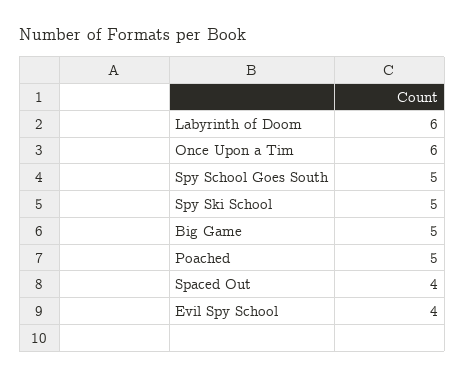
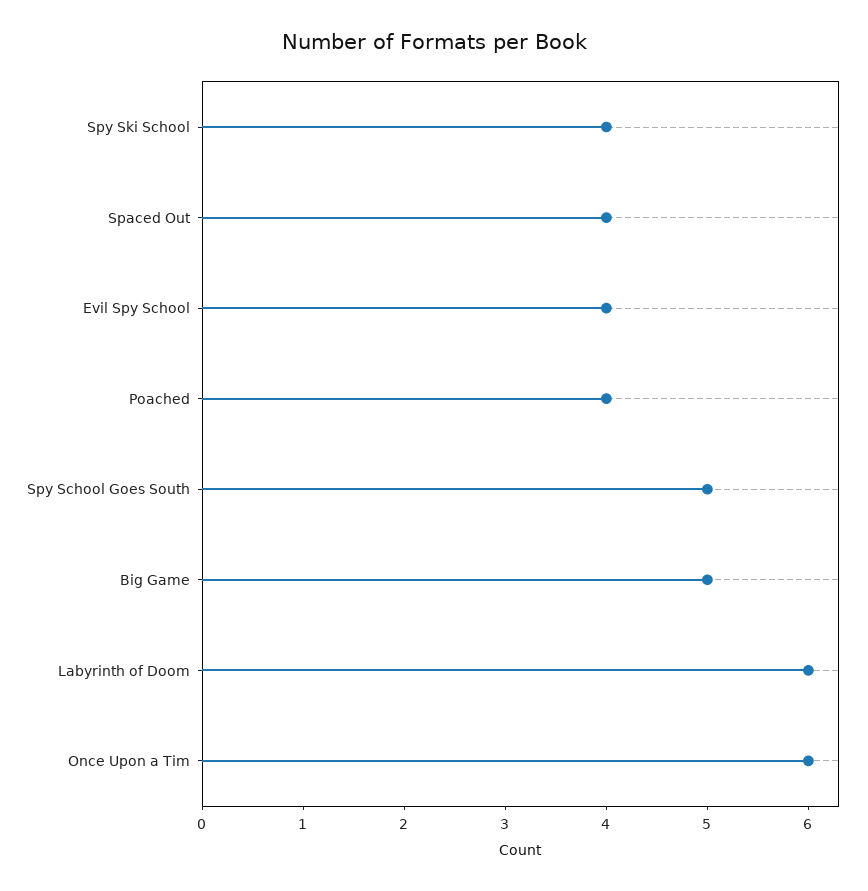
Spy Ski School: 5 -> 4
Poached: 5 -> 4

